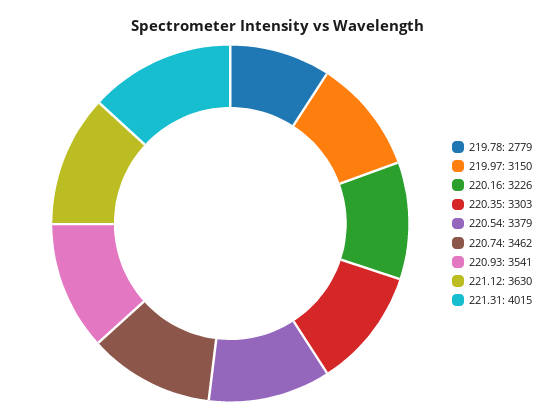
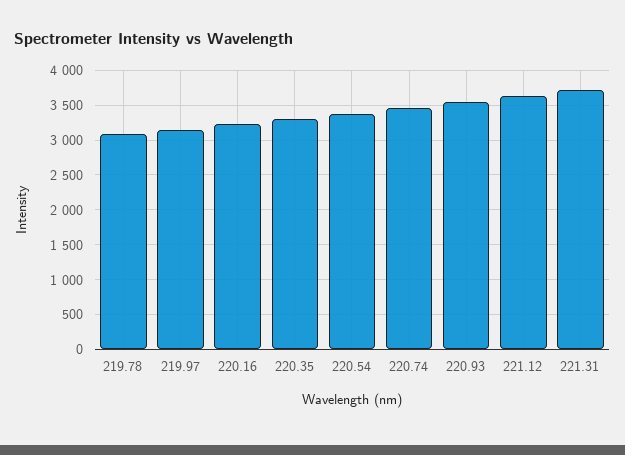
219.78: 2779 -> 3100
221.31: 4015 -> 3700

